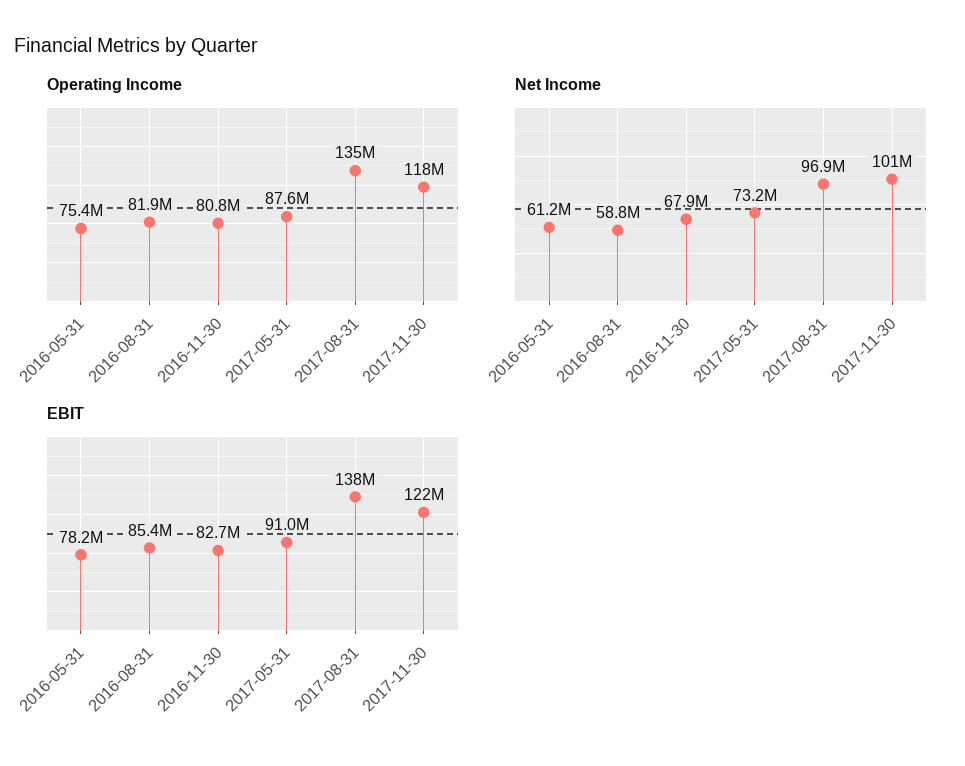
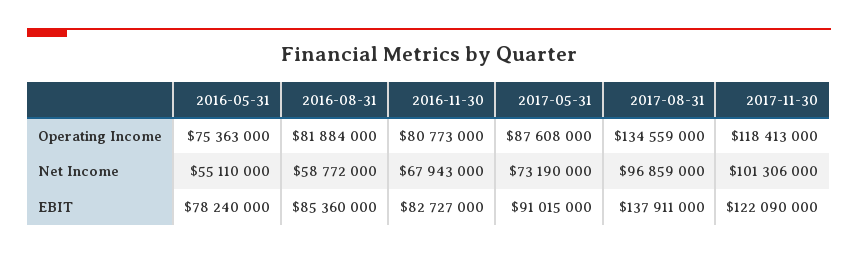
Net Income, 2016-05-31: 61200000 -> 55110000

